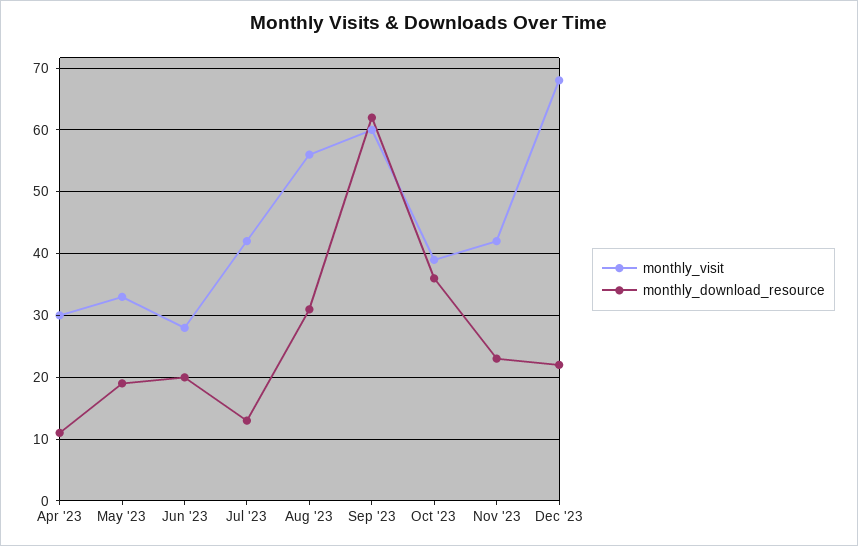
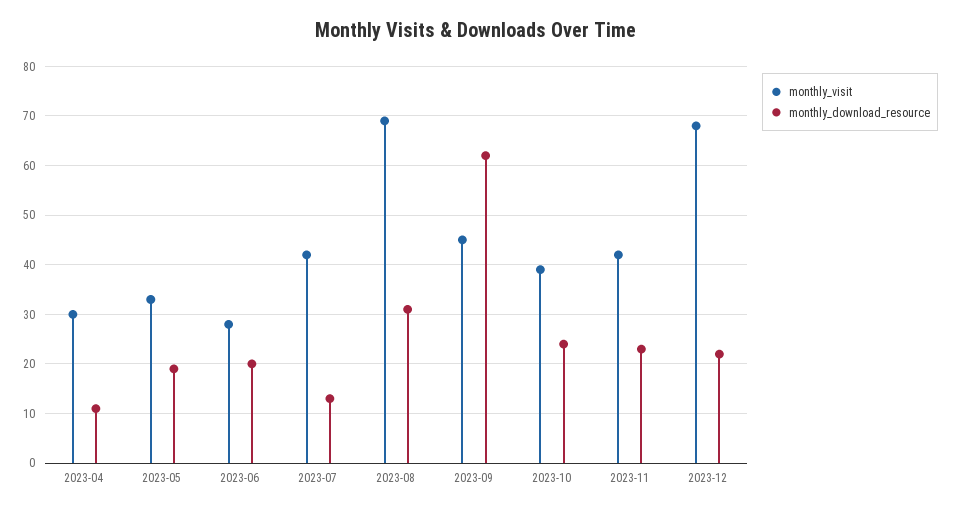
monthly_visit, Aug '23: 56 -> 70
monthly_visit, Sep '23: 60 -> 45
monthly_download_resource, Oct '23: 36 -> 25

